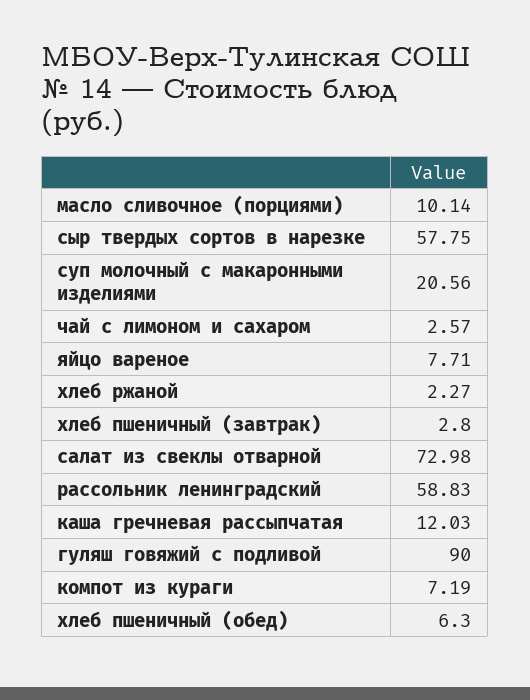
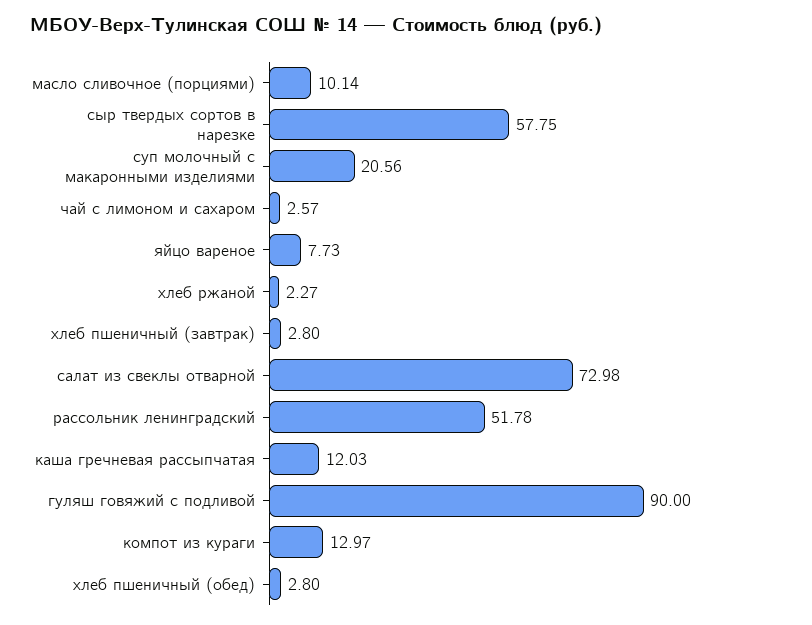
яйцо вареное: 7.71 -> 7.73
рассольник ленинградский: 58.83 -> 51.78
компот из кураги: 7.19 -> 12.97
хлеб пшеничный (обед): 6.3 -> 2.8

